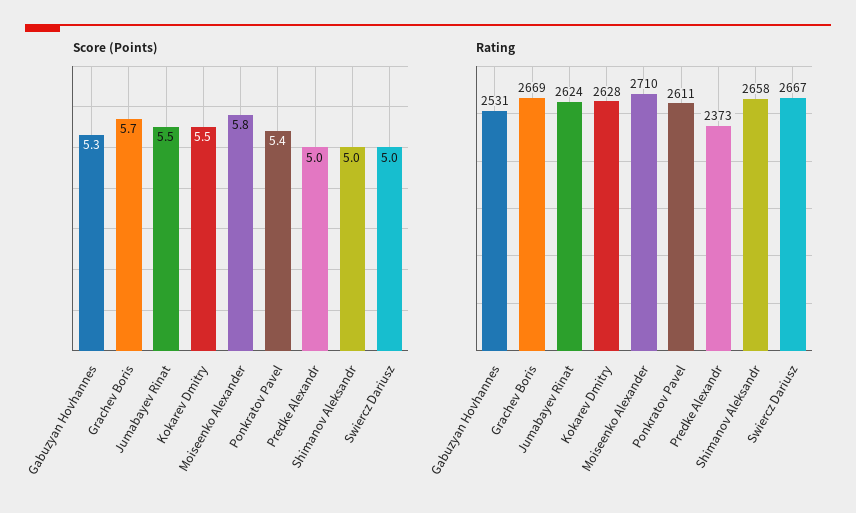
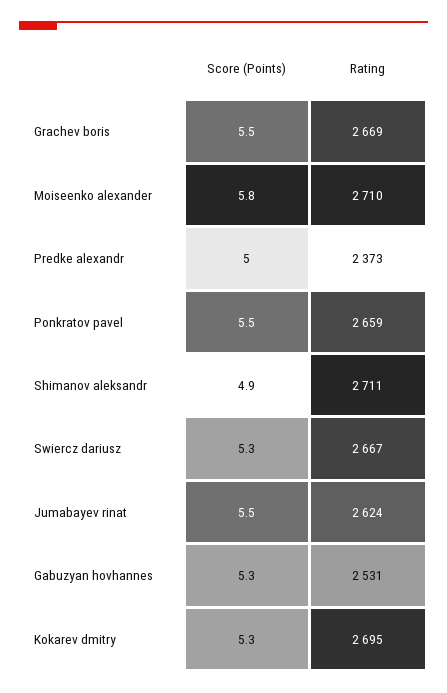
Score (Points), Grachev Boris: 5.7 -> 5.5
Score (Points), Kokarev Dmitry: 5.5 -> 5.3
Score (Points), Ponkratov Pavel: 5.4 -> 5.5
Score (Points), Shimanov Aleksandr: 5 -> 4.9
Score (Points), Swiercz Dariusz: 5 -> 5.3
Rating, Kokarev Dmitry: 2628 -> 2695
Rating, Ponkratov Pavel: 2611 -> 2659
Rating, Shimanov Aleksandr: 2658 -> 2711

